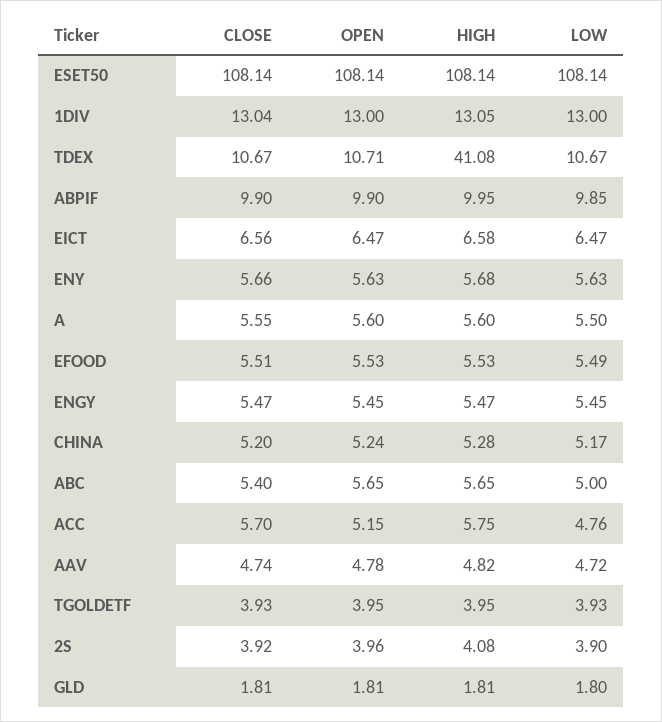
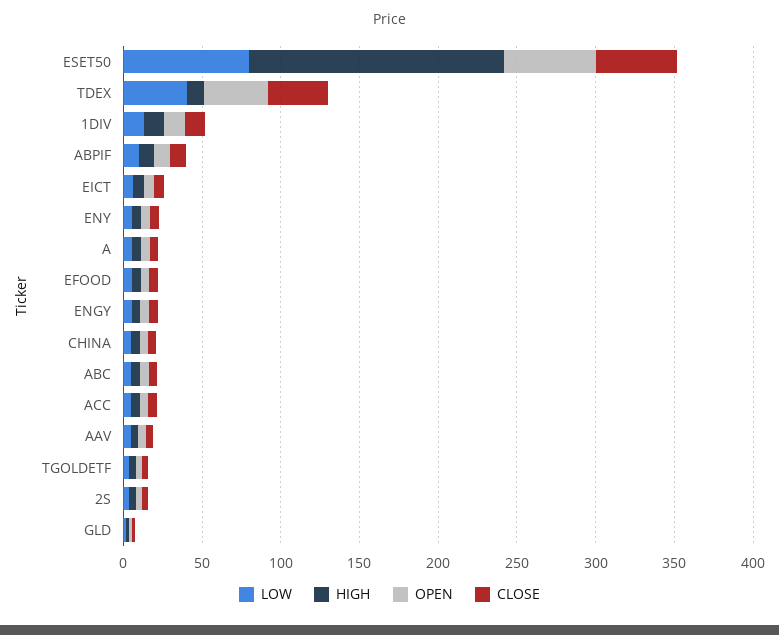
CLOSE, ESET50: 108.14 -> 50
OPEN, ESET50: 108.14 -> 60
HIGH, ESET50: 108.14 -> 160
LOW, ESET50: 108.14 -> 80
CLOSE, TDEX: 10.67 -> 40
OPEN, TDEX: 10.71 -> 40
HIGH, TDEX: 41.08 -> 10
LOW, TDEX: 10.67 -> 40

